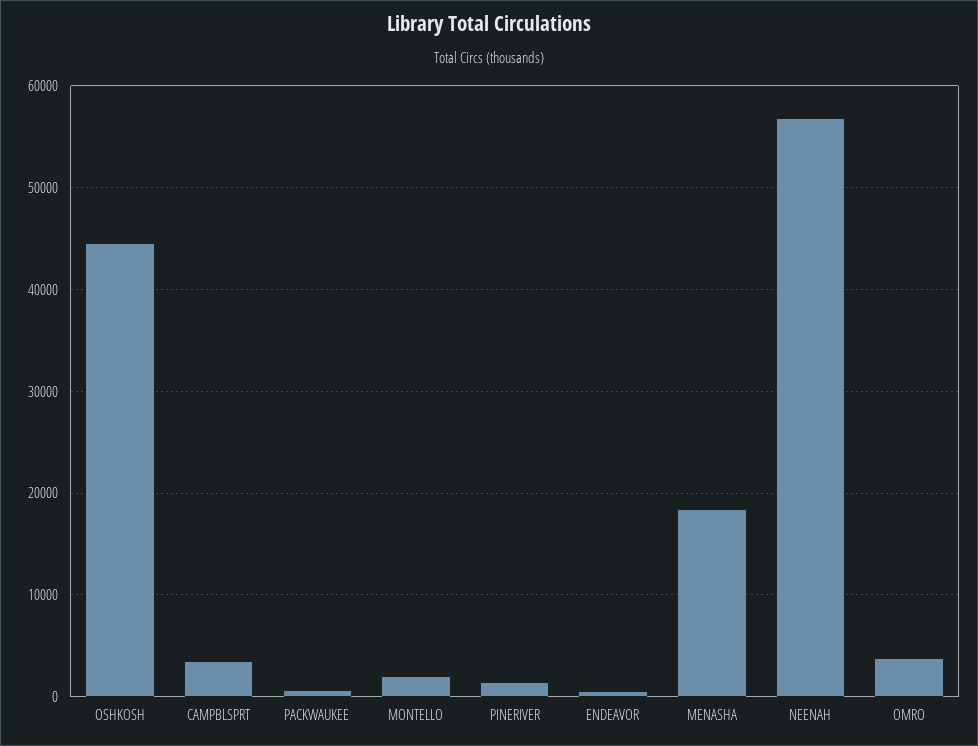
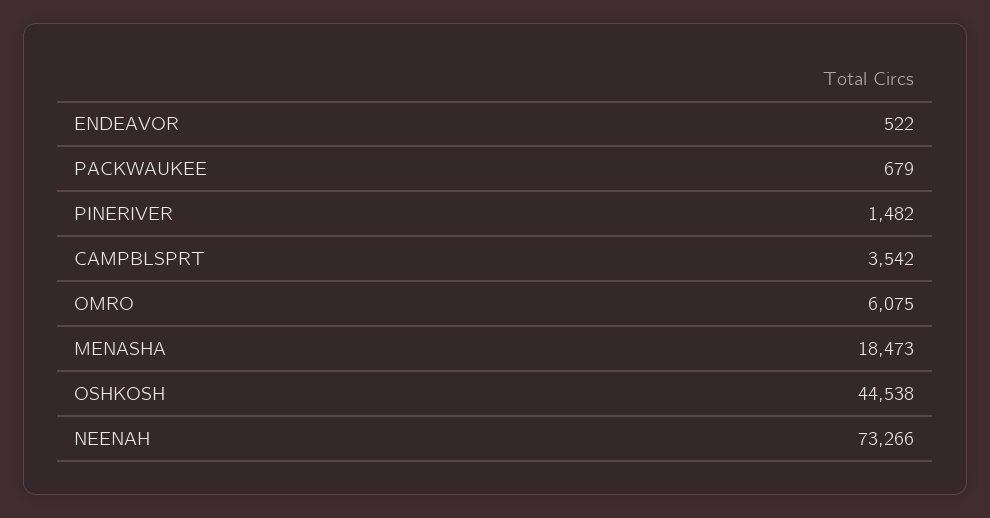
MONTELLO: 2000 -> none
NEENAH: 57000 -> 73266
OMRO: 4000 -> 6075

